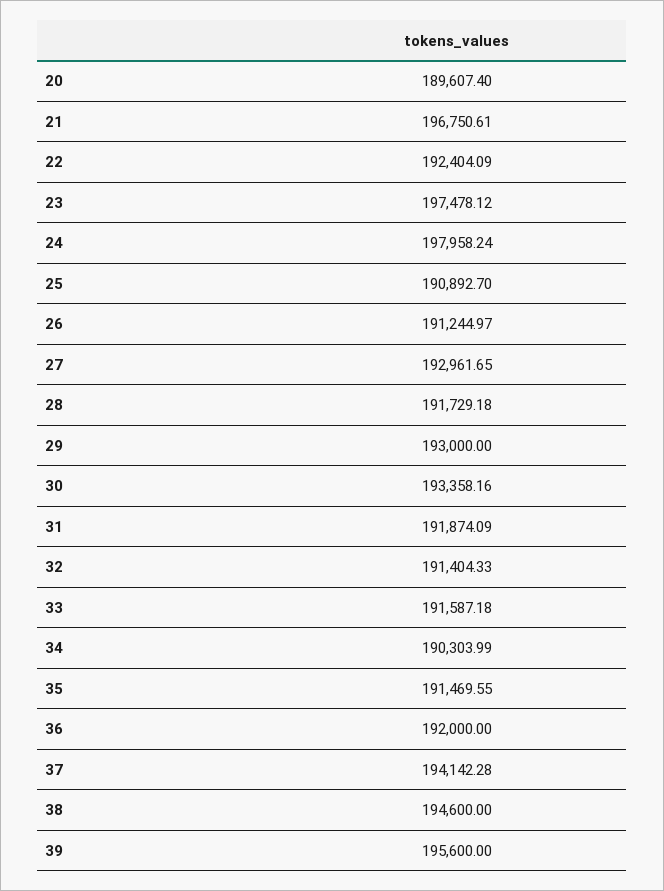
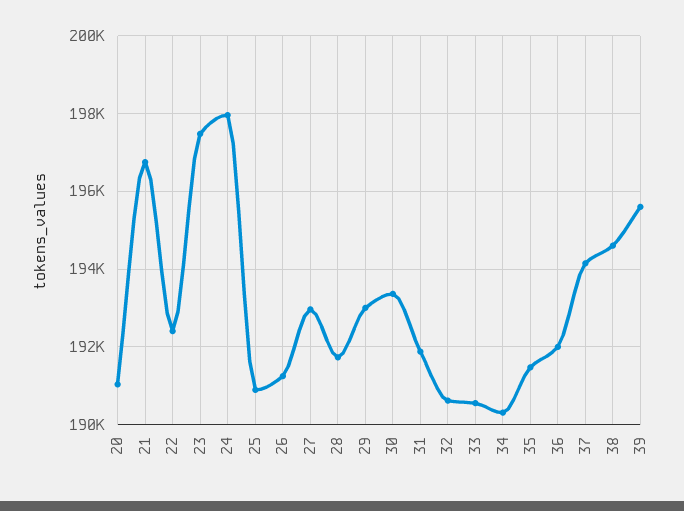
20: 189607.4 -> 191000
32: 191404.33 -> 190600
33: 191587.18 -> 190600

